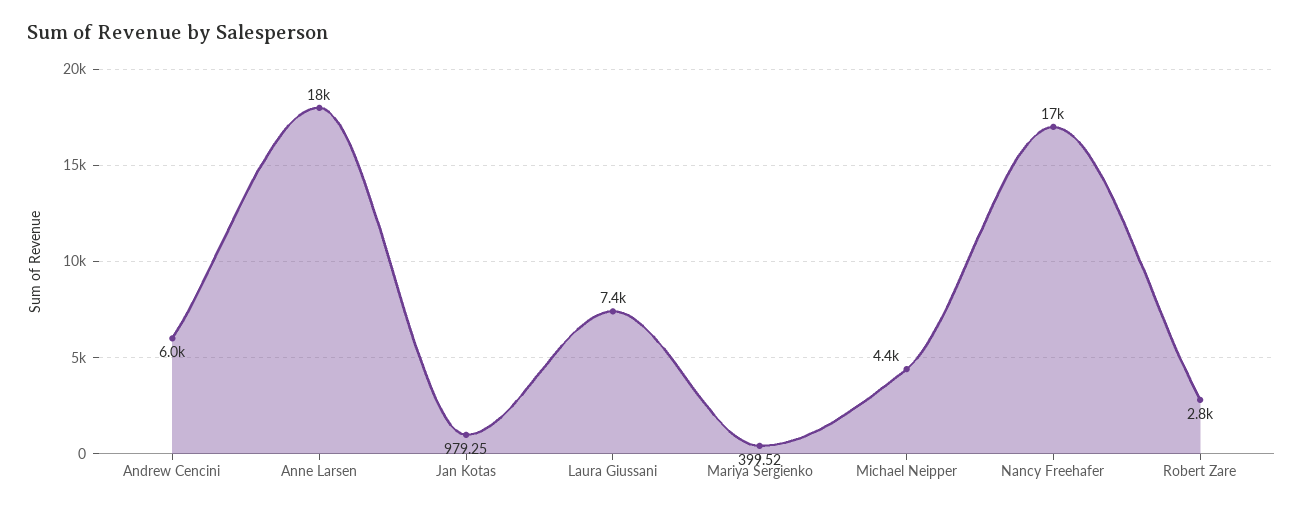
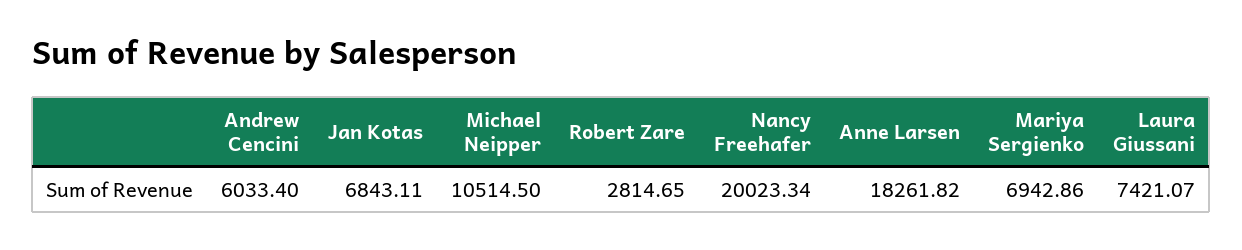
Jan Kotas: 979.25 -> 6843.11
Mariya Sergienko: 399.52 -> 6942.86
Michael Neipper: 4400 -> 10514.5
Nancy Freehafer: 17000 -> 20023.34

